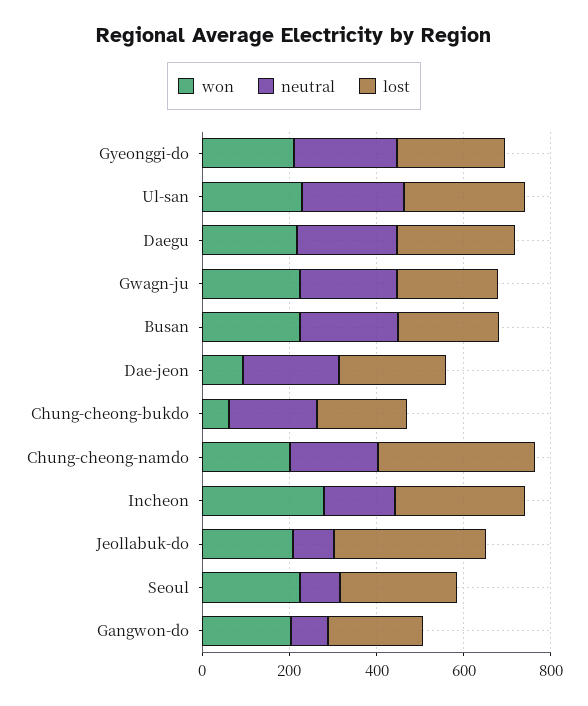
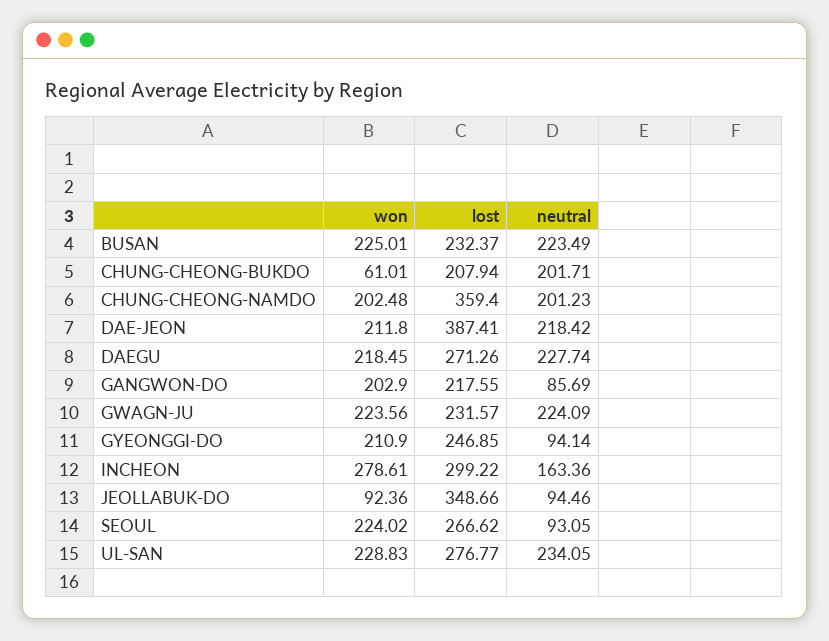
neutral, Gyeonggi-do: 250 -> 94.14
won, Dae-jeon: 100 -> 211.8
lost, Dae-jeon: 250 -> 387.41
won, Jeollabuk-do: 200 -> 92.36

